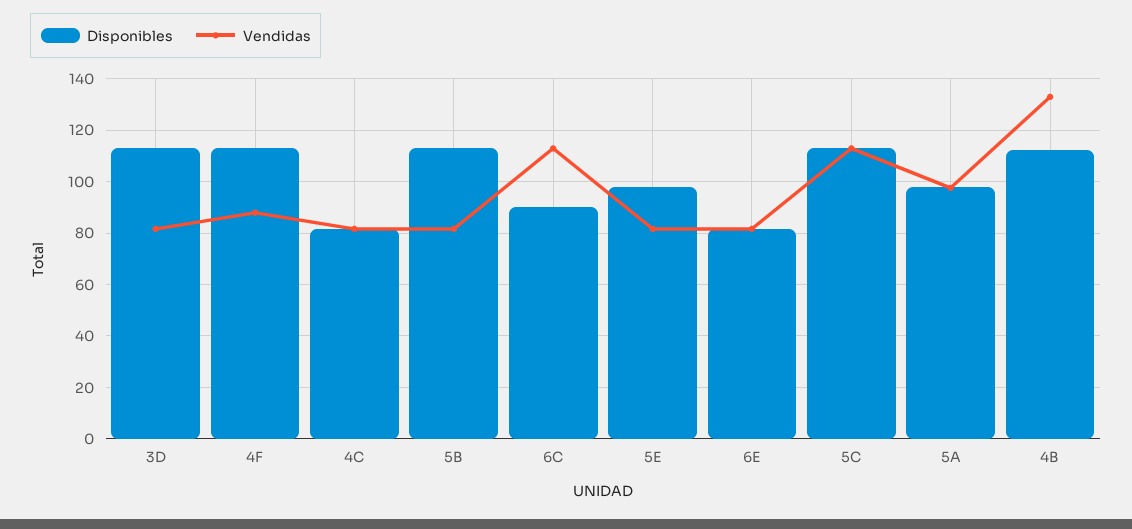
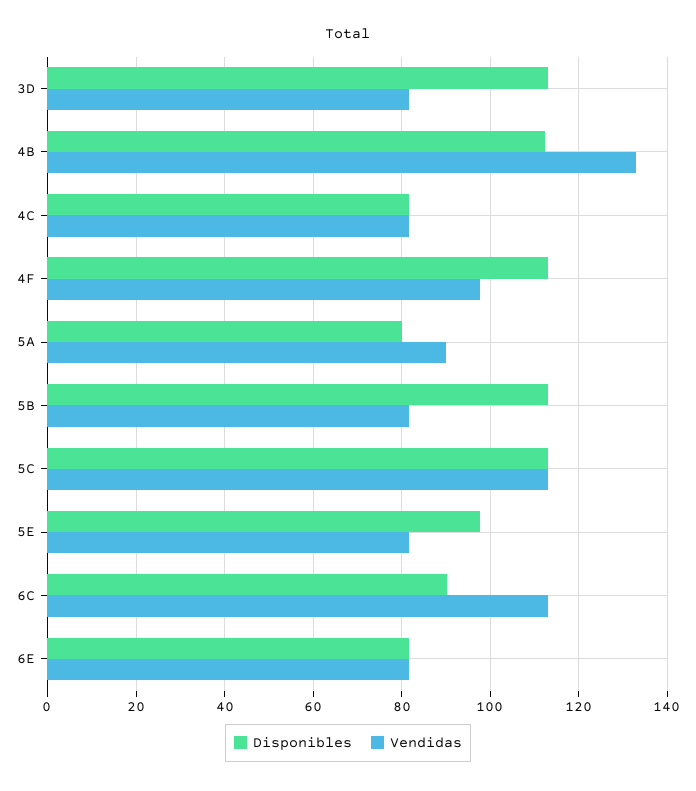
Vendidas, 4F: 87.5 -> 98
Disponibles, 5A: 97.5 -> 80
Vendidas, 5A: 97.5 -> 90

